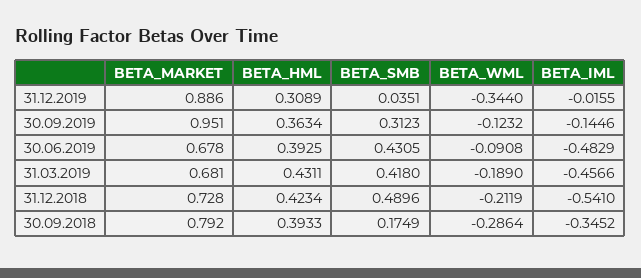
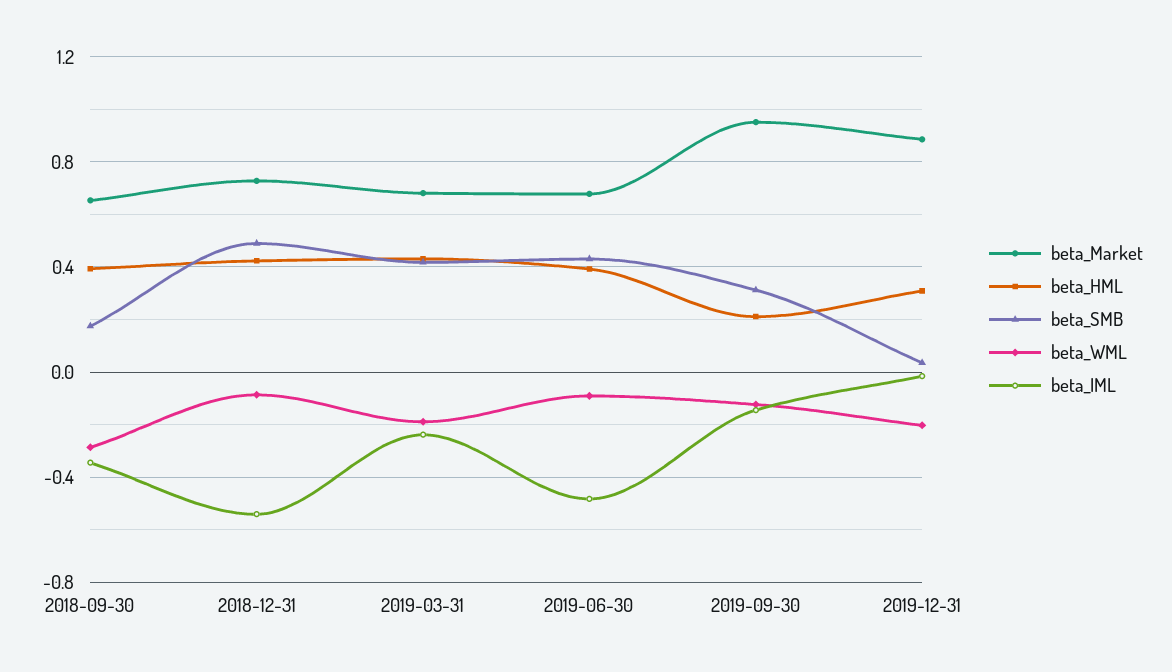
BETA_WML, 31.12.2019: -0.344 -> -0.2
BETA_HML, 30.09.2019: 0.3634 -> 0.2
BETA_IML, 31.03.2019: -0.4566 -> -0.25
BETA_WML, 31.12.2018: -0.2119 -> -0.1
BETA_MARKET, 30.09.2018: 0.792 -> 0.65

